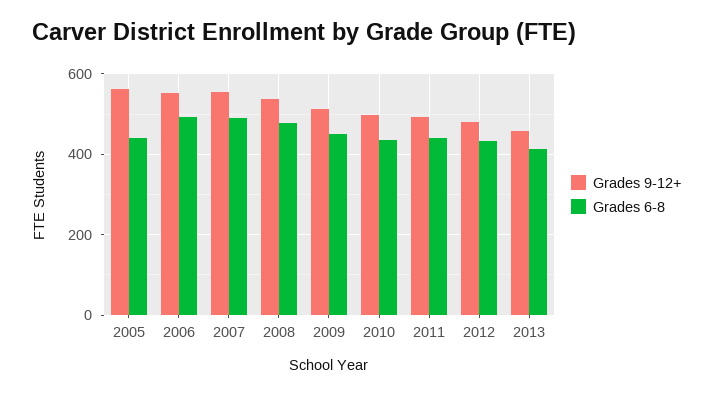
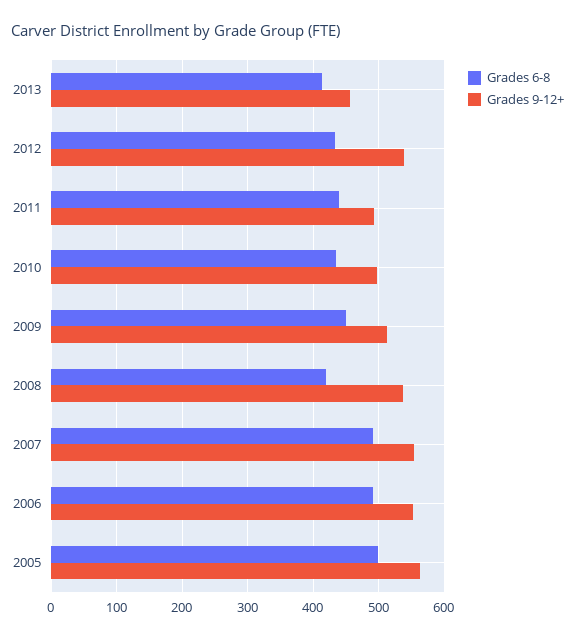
Grades 6-8, 2005: 440 -> 500
Grades 6-8, 2008: 480 -> 420
Grades 9-12+, 2012: 480 -> 540

